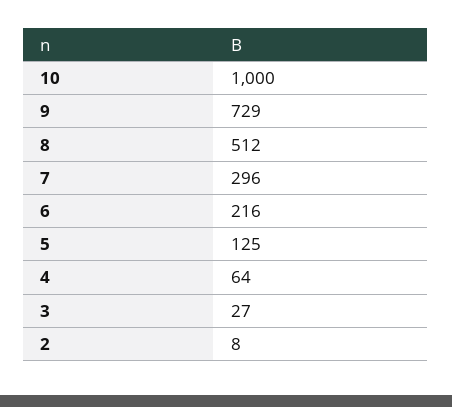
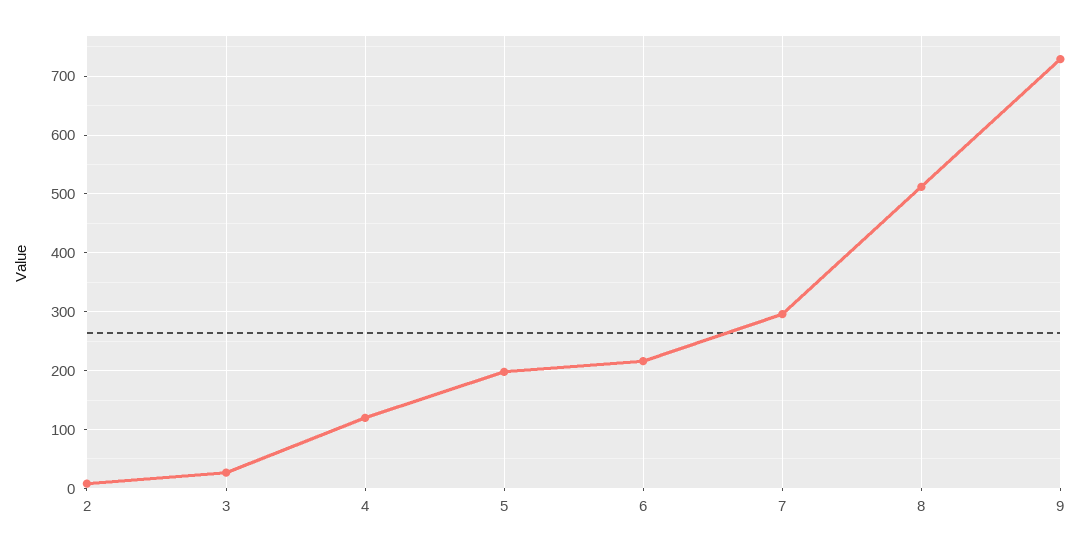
10: 1000 -> none
5: 125 -> 200
4: 64 -> 120

